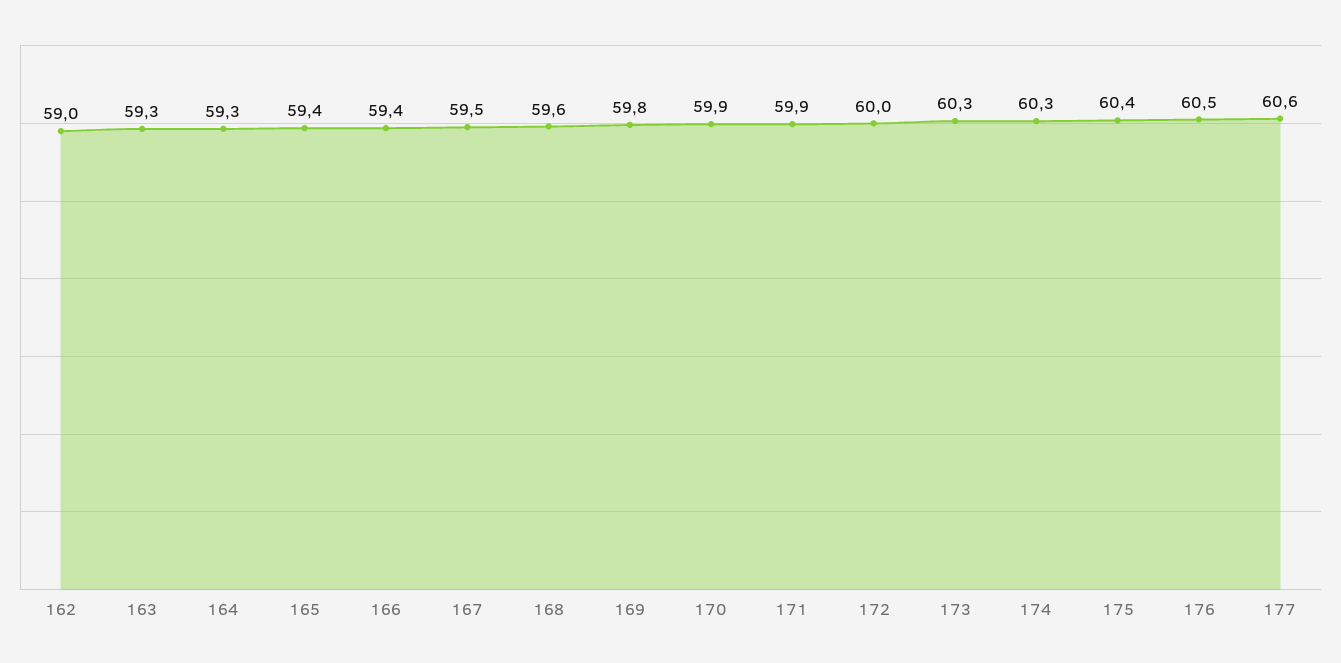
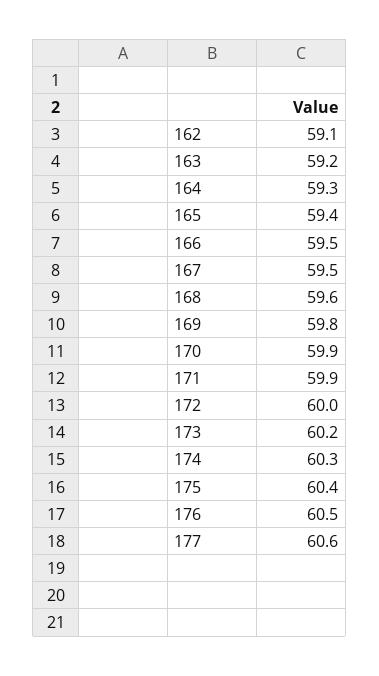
162: 59 -> 59.1
163: 59.3 -> 59.2
166: 59.4 -> 59.5
173: 60.3 -> 60.2

